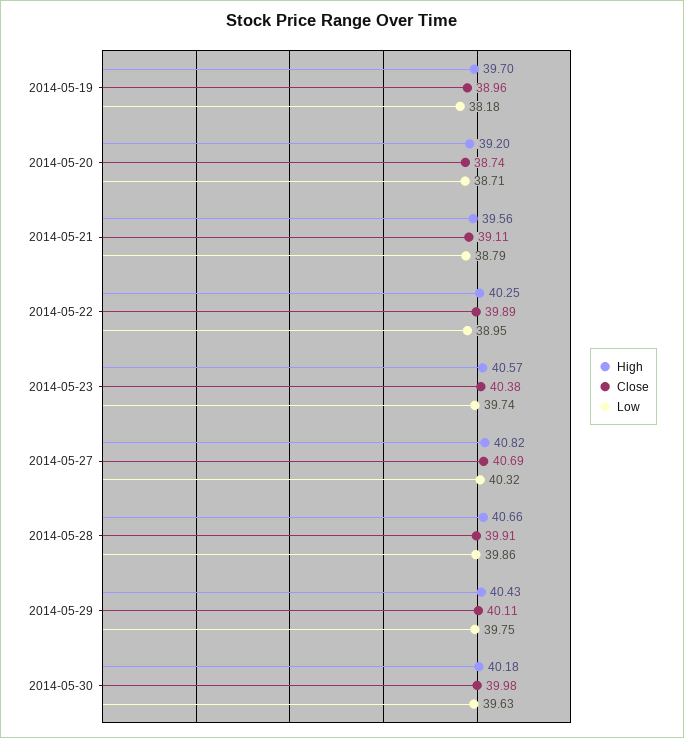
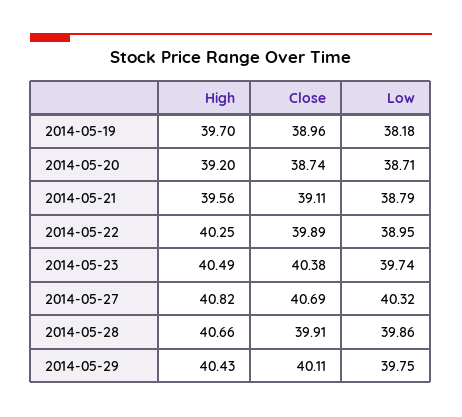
High, 2014-05-23: 40.57 -> 40.49
High, 2014-05-30: 40.18 -> none
Close, 2014-05-30: 39.98 -> none
Low, 2014-05-30: 39.63 -> none

